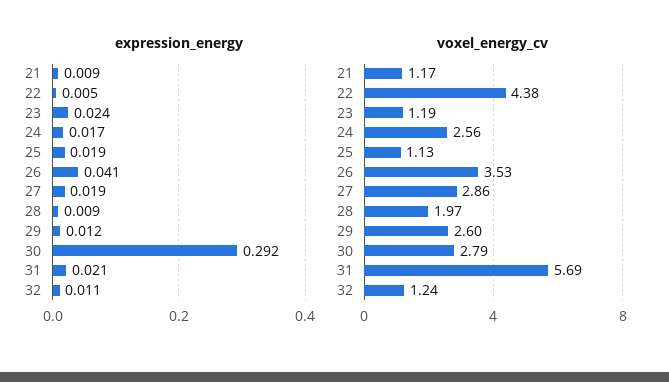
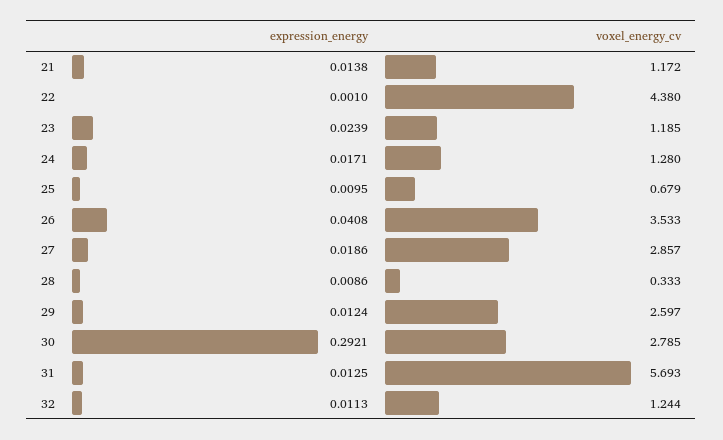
expression_energy, 21: 0.009 -> 0.0138
expression_energy, 22: 0.005 -> 0.001
expression_energy, 25: 0.019 -> 0.0095
expression_energy, 31: 0.021 -> 0.0125
voxel_energy_cv, 24: 2.56 -> 1.28
voxel_energy_cv, 25: 1.13 -> 0.679
voxel_energy_cv, 28: 1.97 -> 0.333

